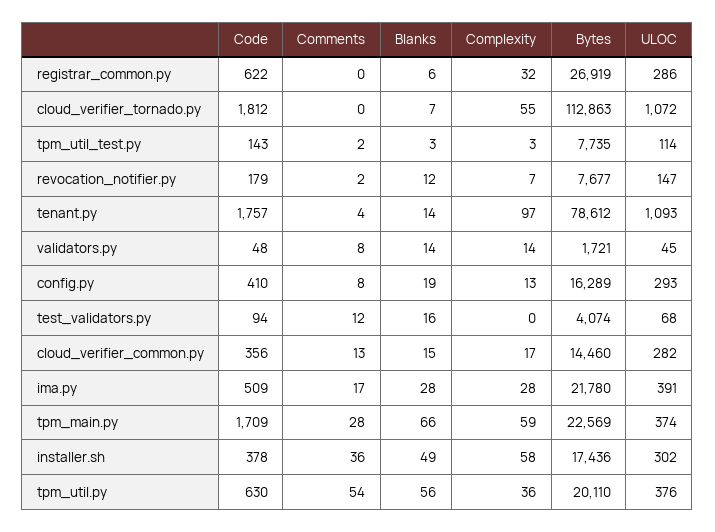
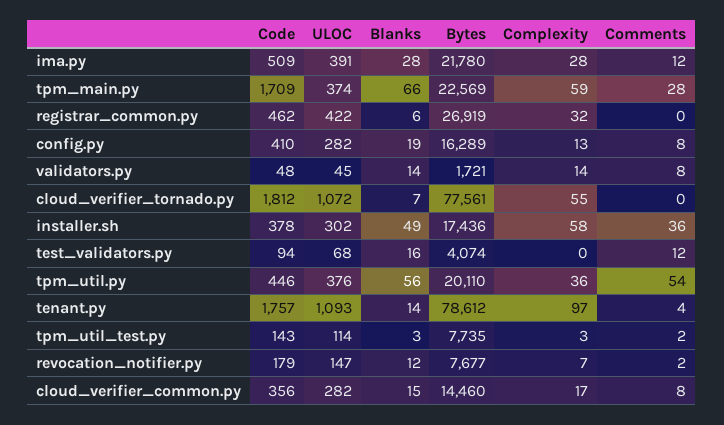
Code, registrar_common.py: 622 -> 462
ULOC, registrar_common.py: 286 -> 422
Bytes, cloud_verifier_tornado.py: 112863 -> 77561
ULOC, config.py: 293 -> 282
Comments, cloud_verifier_common.py: 13 -> 8
Comments, ima.py: 17 -> 12
Code, tpm_util.py: 630 -> 446

